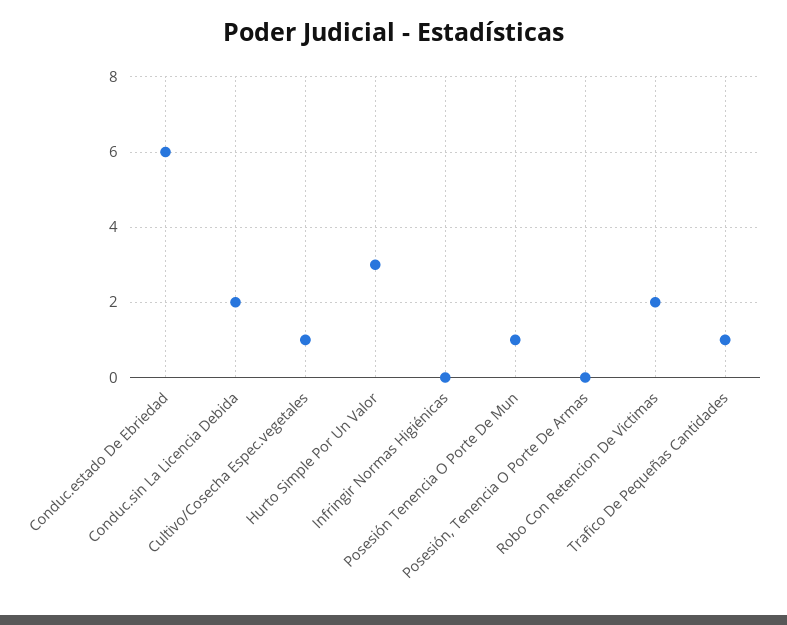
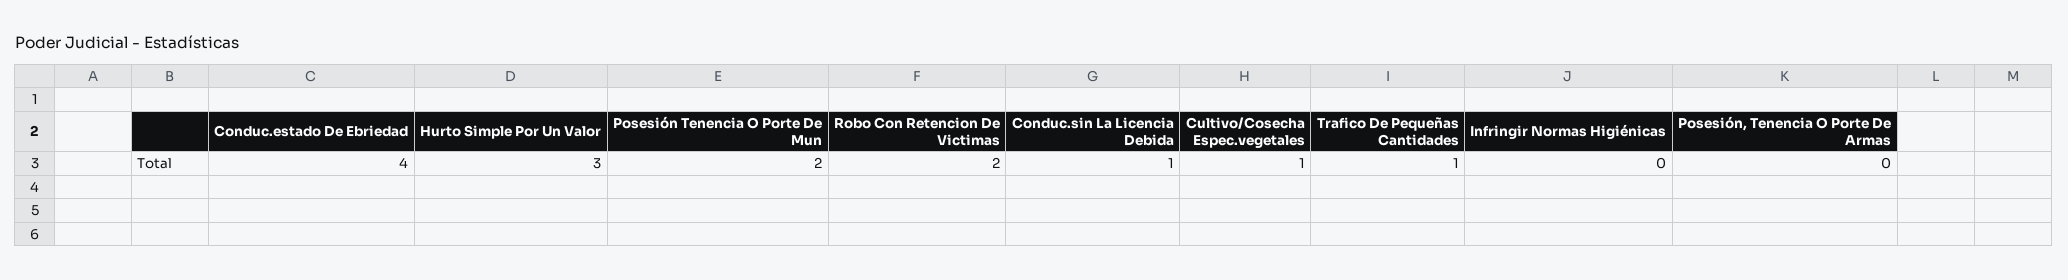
Conduc.estado De Ebriedad: 6 -> 4
Conduc.sin La Licencia Debida: 2 -> 1
Posesión Tenencia O Porte De Mun: 1 -> 2

